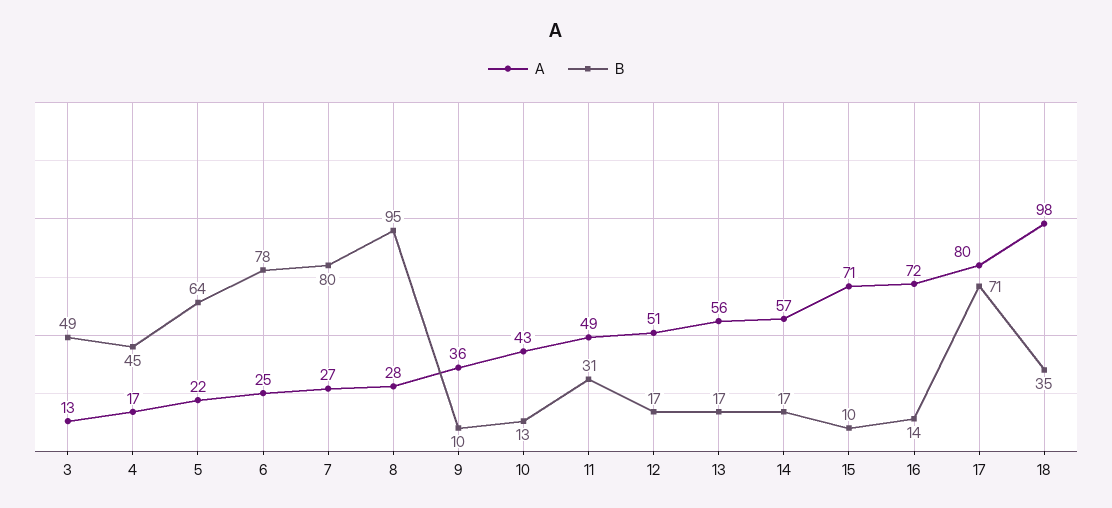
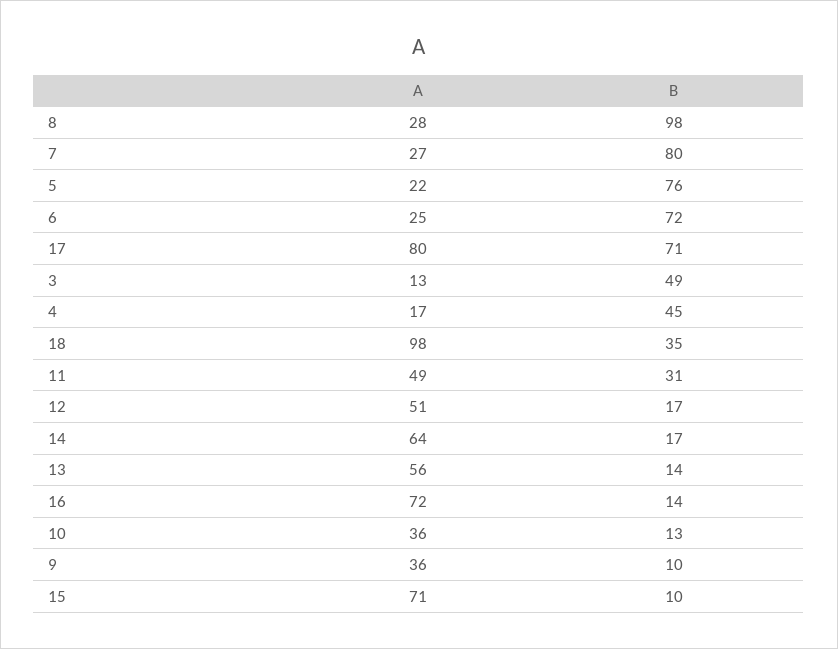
B, 5: 64 -> 76
B, 6: 78 -> 72
B, 8: 95 -> 98
A, 10: 43 -> 36
B, 13: 17 -> 14
A, 14: 57 -> 64

